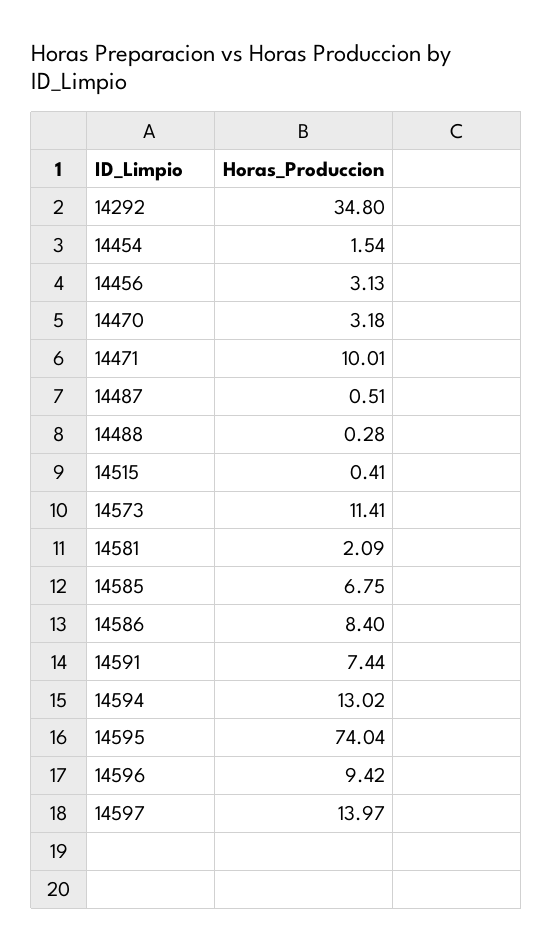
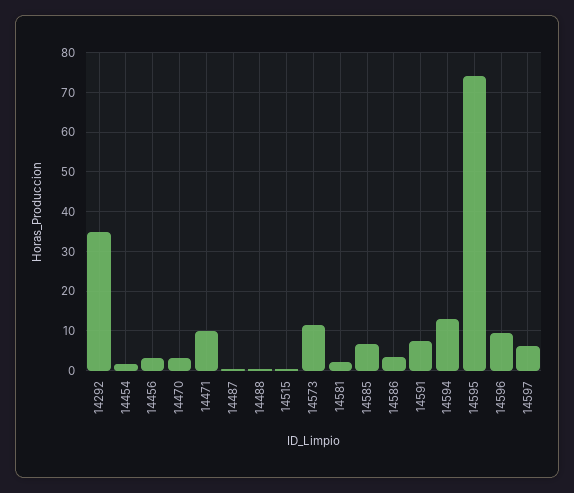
14586: 8.4 -> 4
14597: 13.97 -> 6

